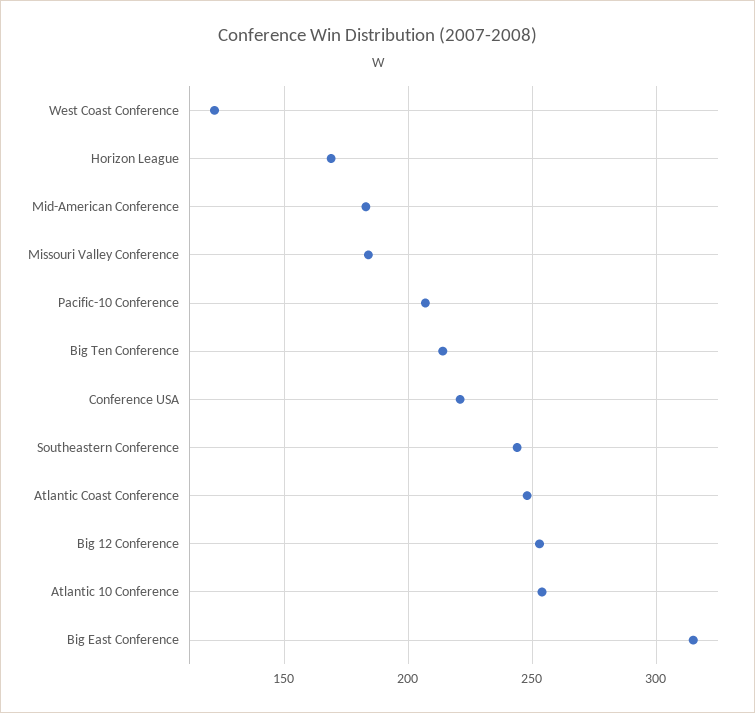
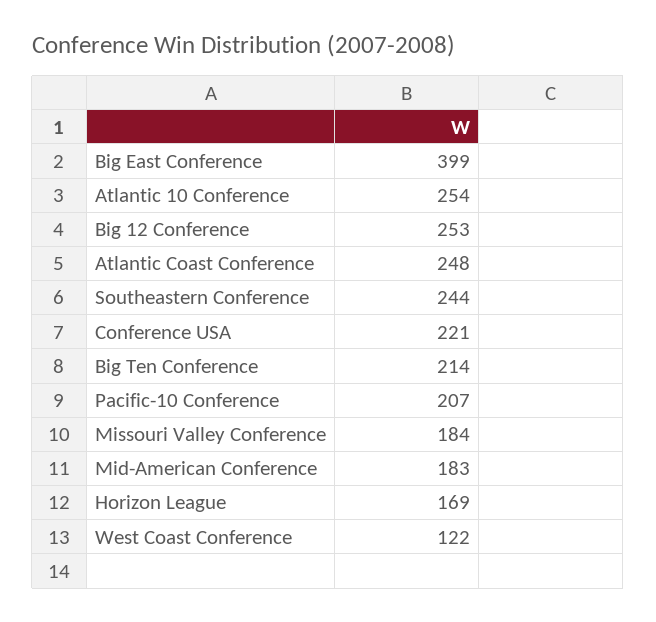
Big East Conference: 315 -> 399

